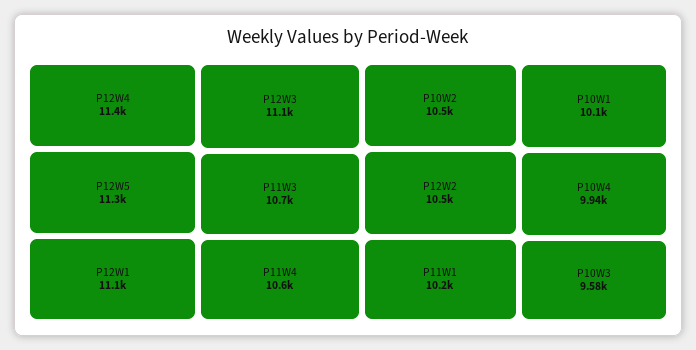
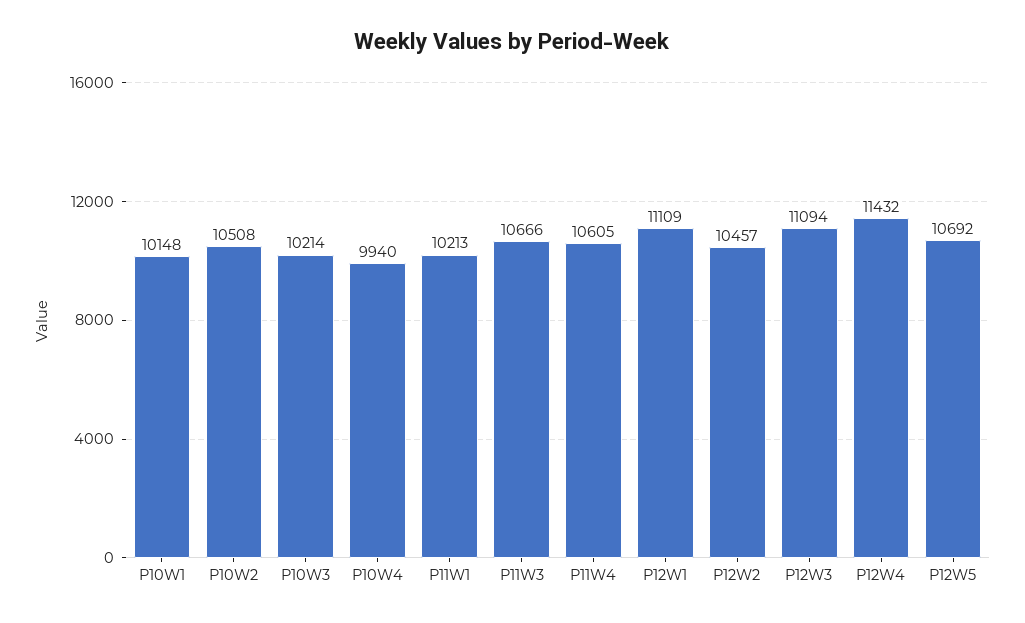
P12W5: 11300 -> 10692
P10W3: 9580 -> 10214

